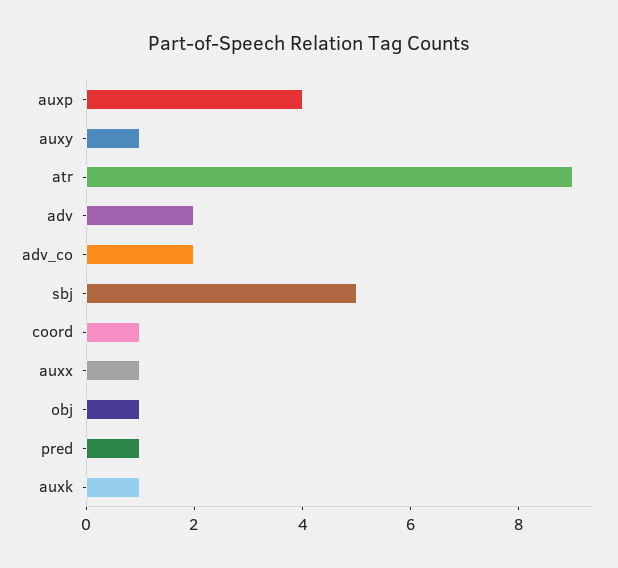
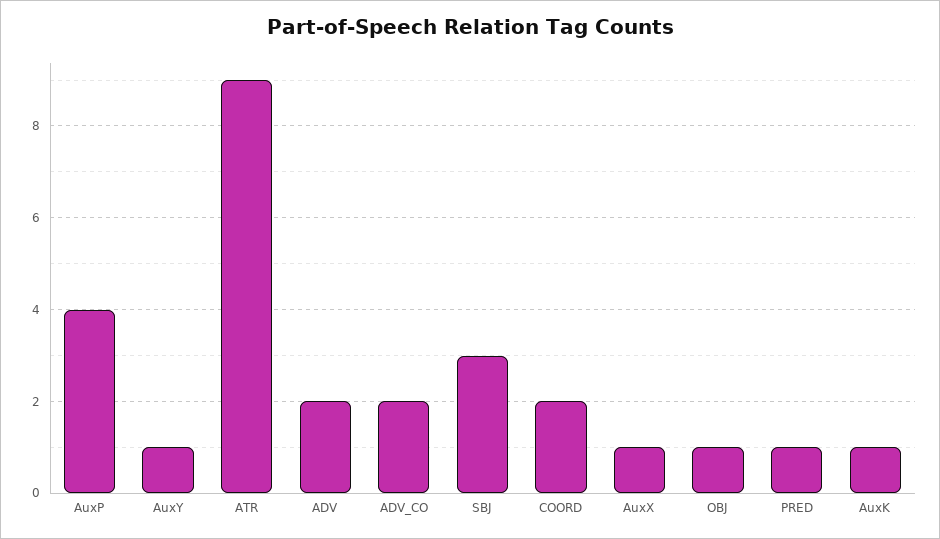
sbj: 5 -> 3
coord: 1 -> 2

